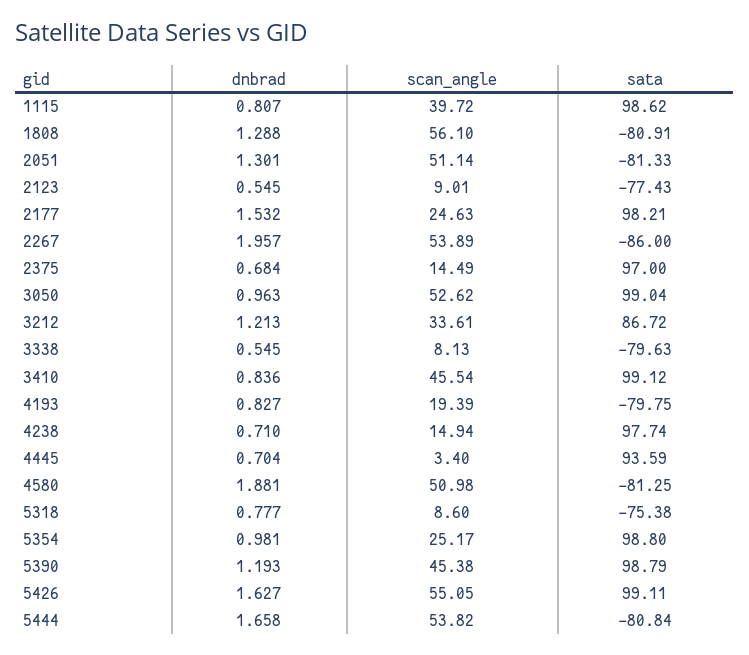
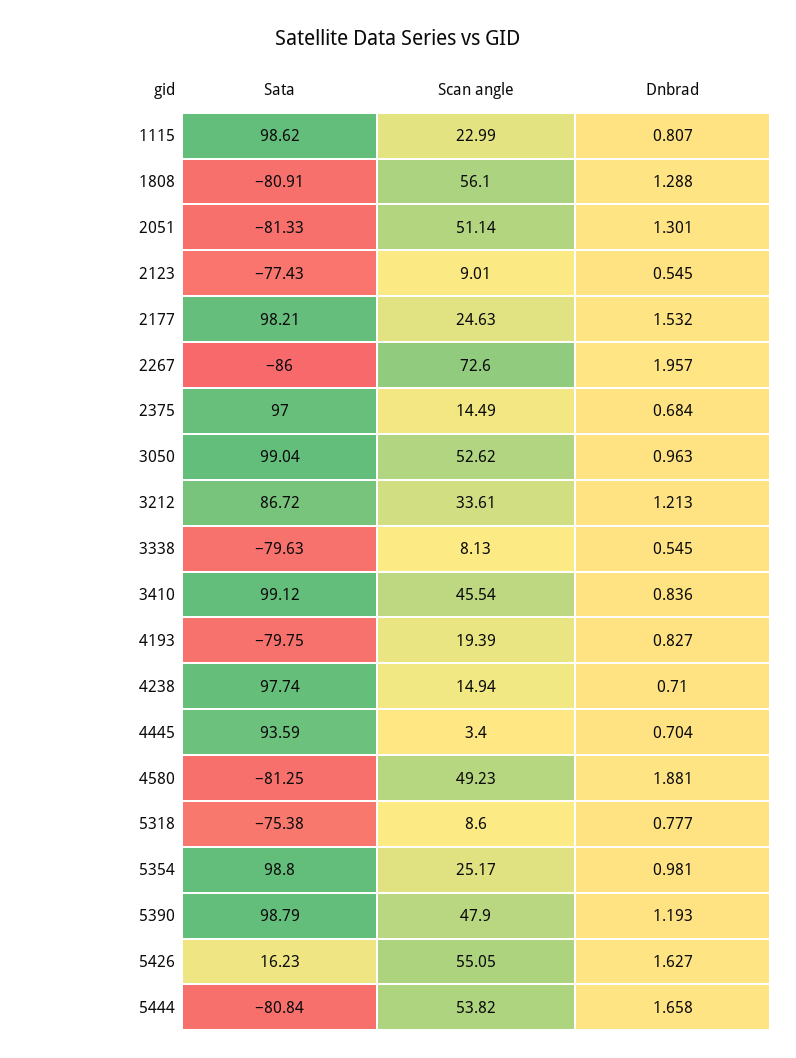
scan_angle, 1115: 39.72 -> 22.99
scan_angle, 2267: 53.89 -> 72.6
scan_angle, 4580: 50.98 -> 49.23
scan_angle, 5390: 45.38 -> 47.9
sata, 5426: 99.11 -> 16.23

